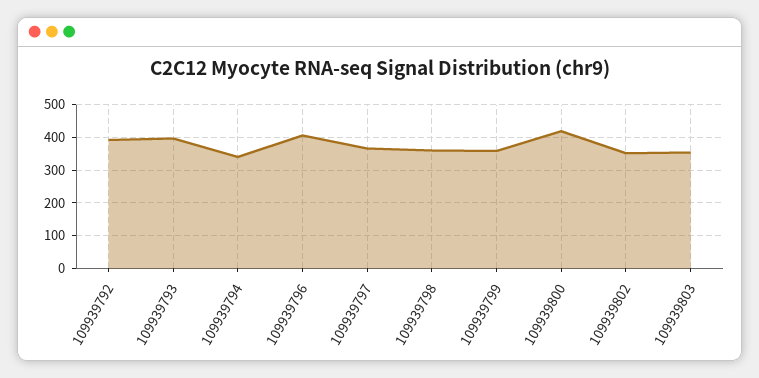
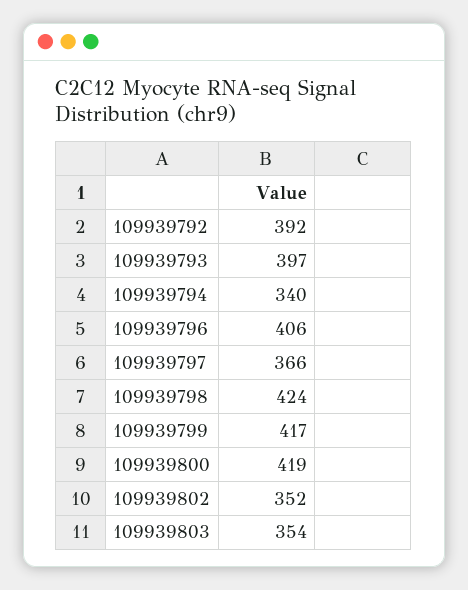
109939798: 360 -> 424
109939799: 360 -> 417

